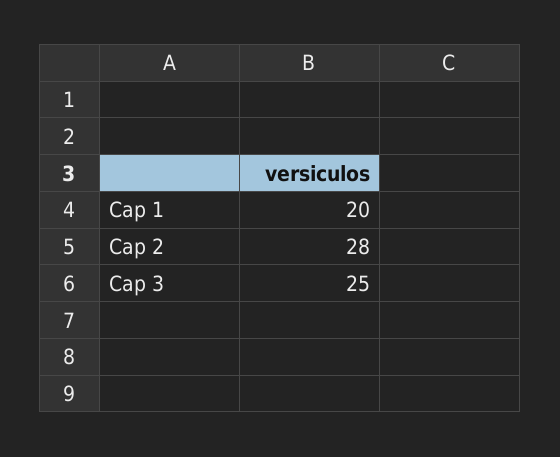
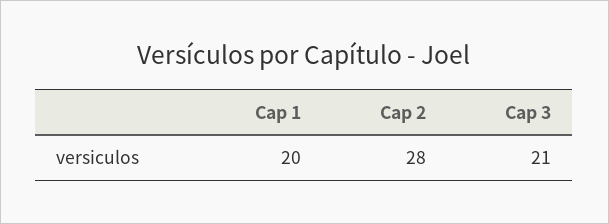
Cap 3: 25 -> 21

